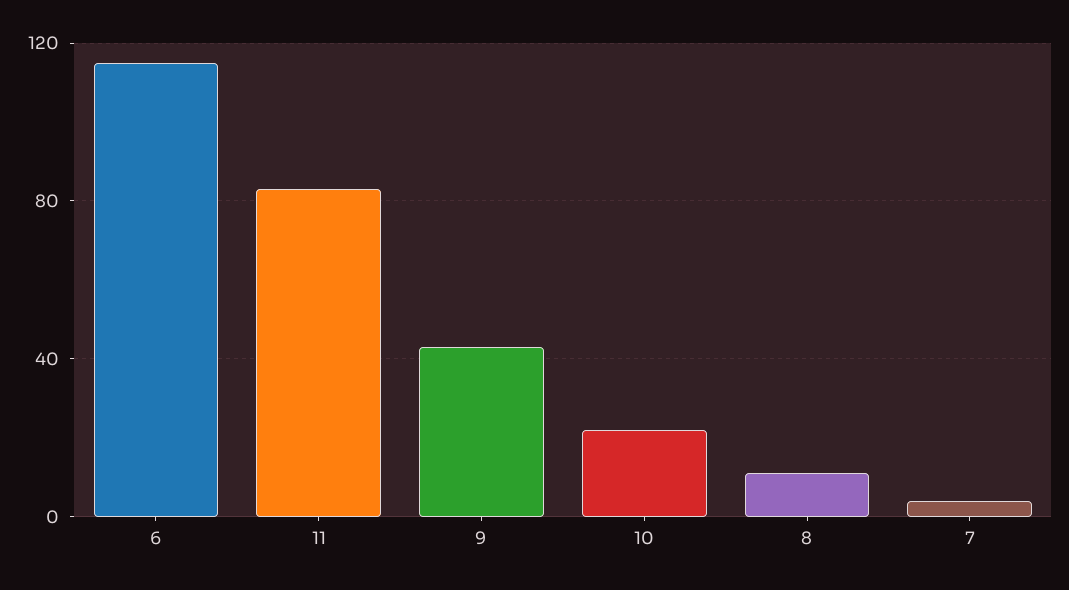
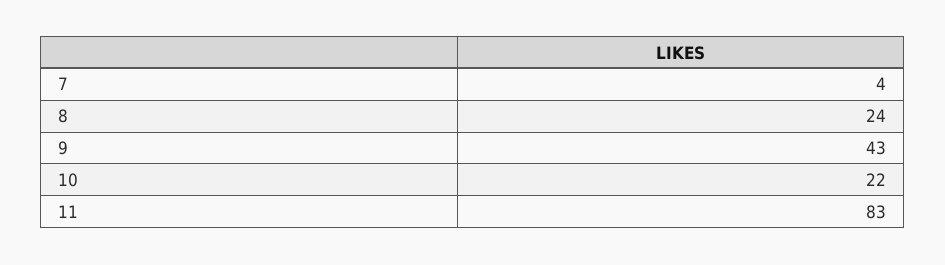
6: 115 -> none
8: 10 -> 24

